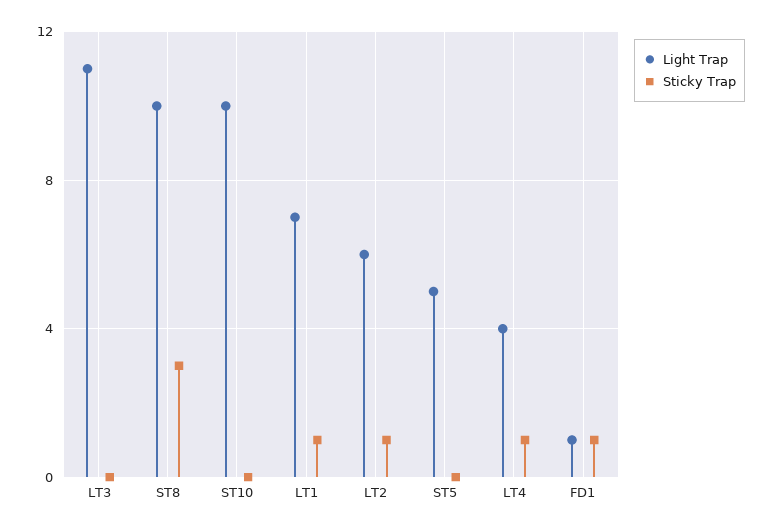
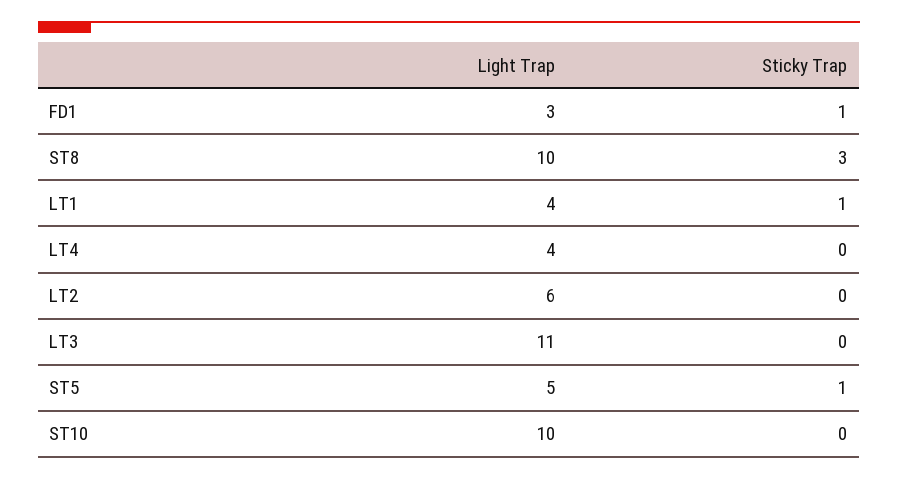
Light Trap, LT1: 7 -> 4
Sticky Trap, LT2: 1 -> 0
Sticky Trap, ST5: 0 -> 1
Sticky Trap, LT4: 1 -> 0
Light Trap, FD1: 1 -> 3

